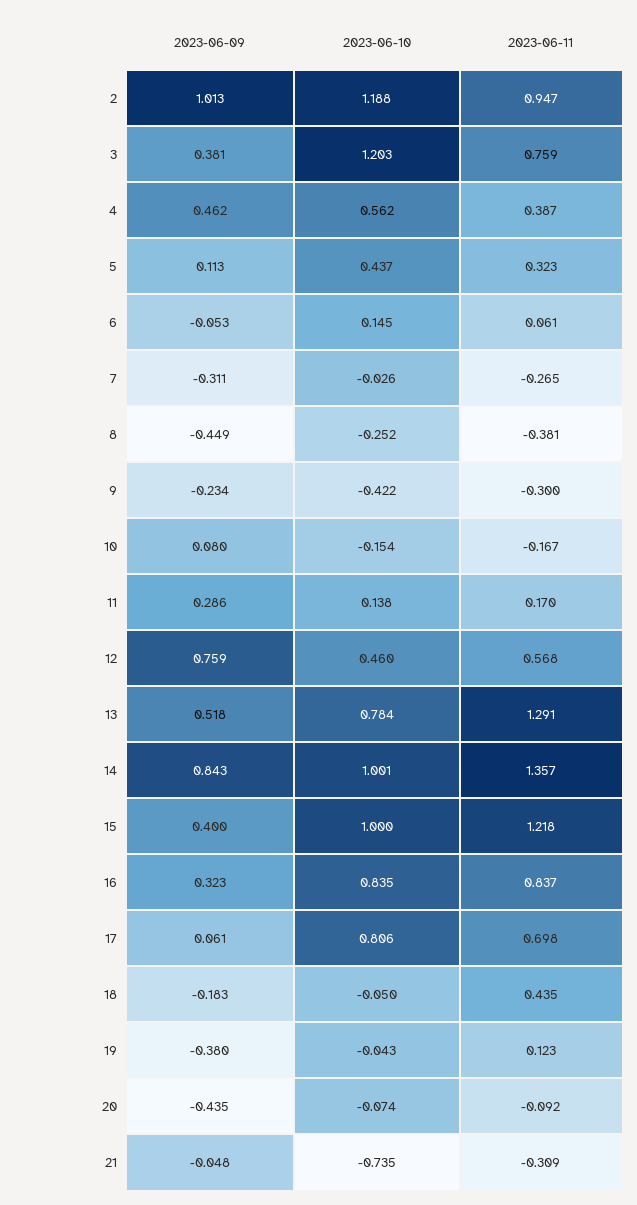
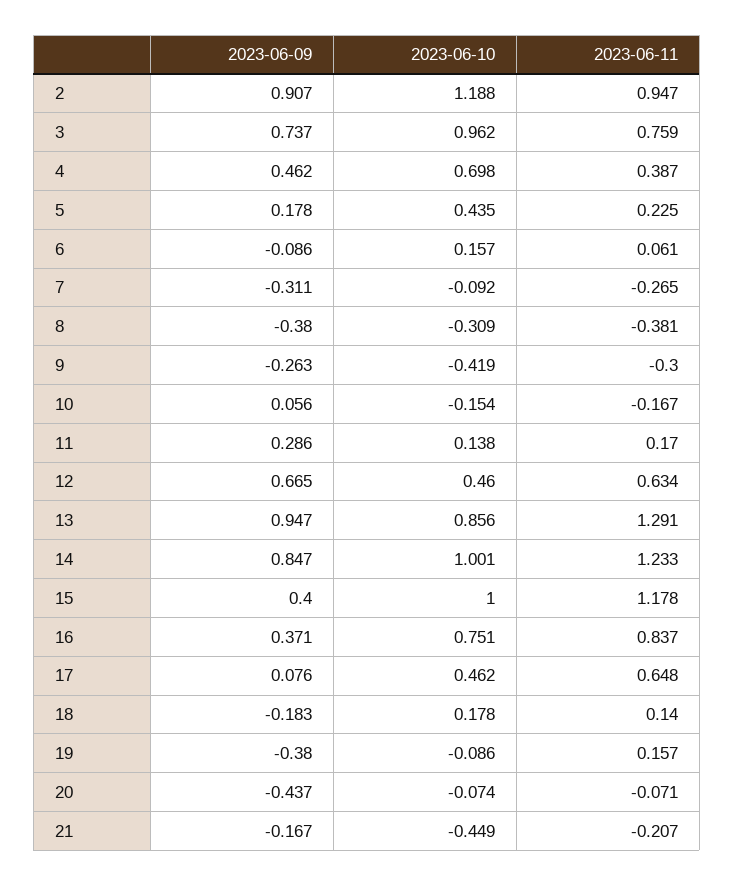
2023-06-09, 2: 1.013 -> 0.907
2023-06-09, 3: 0.381 -> 0.737
2023-06-10, 3: 1.203 -> 0.962
2023-06-10, 4: 0.562 -> 0.698
2023-06-09, 5: 0.113 -> 0.178
2023-06-10, 5: 0.437 -> 0.435
2023-06-11, 5: 0.323 -> 0.225
2023-06-09, 6: -0.053 -> -0.086
2023-06-10, 6: 0.145 -> 0.157
2023-06-10, 7: -0.026 -> -0.092
2023-06-09, 8: -0.449 -> -0.38
2023-06-10, 8: -0.252 -> -0.309
2023-06-09, 9: -0.234 -> -0.263
2023-06-10, 9: -0.422 -> -0.419
2023-06-09, 10: 0.08 -> 0.056
2023-06-09, 12: 0.759 -> 0.665
2023-06-11, 12: 0.568 -> 0.634
2023-06-09, 13: 0.518 -> 0.947
2023-06-10, 13: 0.784 -> 0.856
2023-06-09, 14: 0.843 -> 0.847
2023-06-11, 14: 1.357 -> 1.233
2023-06-11, 15: 1.218 -> 1.178
2023-06-09, 16: 0.323 -> 0.371
2023-06-10, 16: 0.835 -> 0.751
2023-06-09, 17: 0.061 -> 0.076
2023-06-10, 17: 0.806 -> 0.462
2023-06-11, 17: 0.698 -> 0.648
2023-06-10, 18: -0.05 -> 0.178
2023-06-11, 18: 0.435 -> 0.14
2023-06-10, 19: -0.043 -> -0.086
2023-06-11, 19: 0.123 -> 0.157
2023-06-09, 20: -0.435 -> -0.437
2023-06-11, 20: -0.092 -> -0.071
2023-06-09, 21: -0.048 -> -0.167
2023-06-10, 21: -0.735 -> -0.449
2023-06-11, 21: -0.309 -> -0.207

